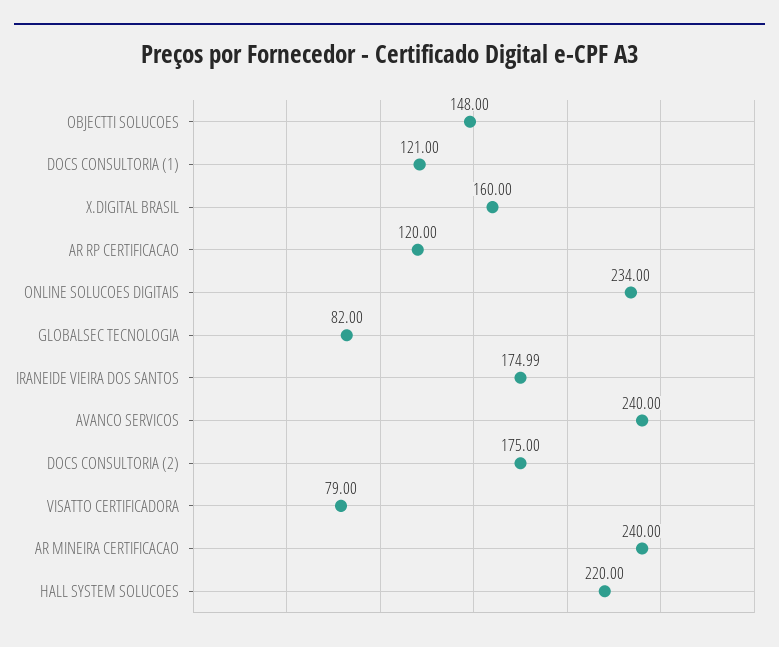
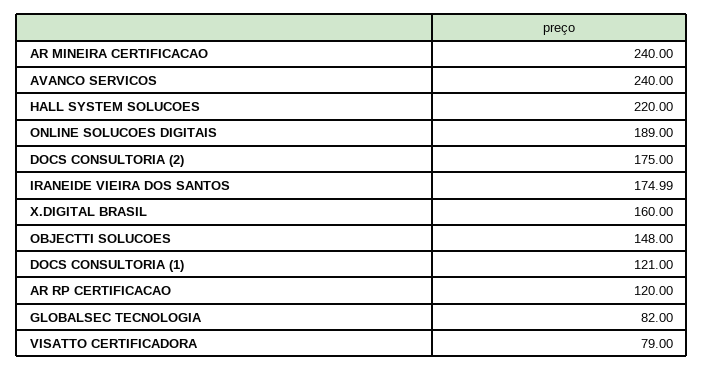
ONLINE SOLUCOES DIGITAIS: 234 -> 189

